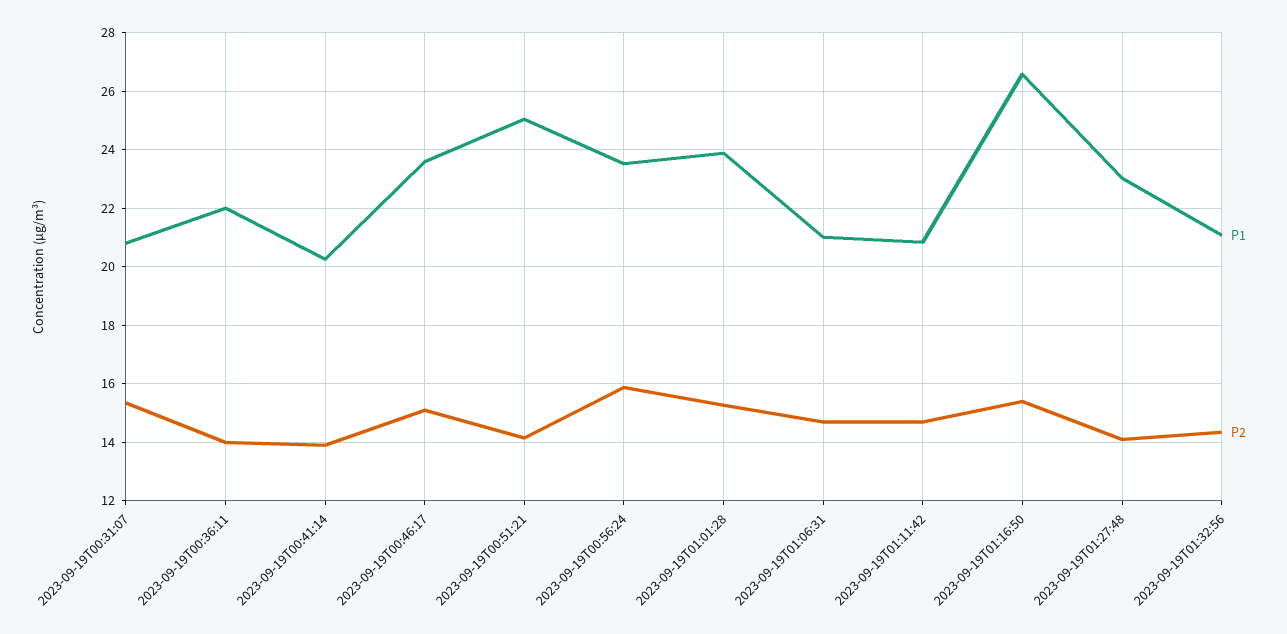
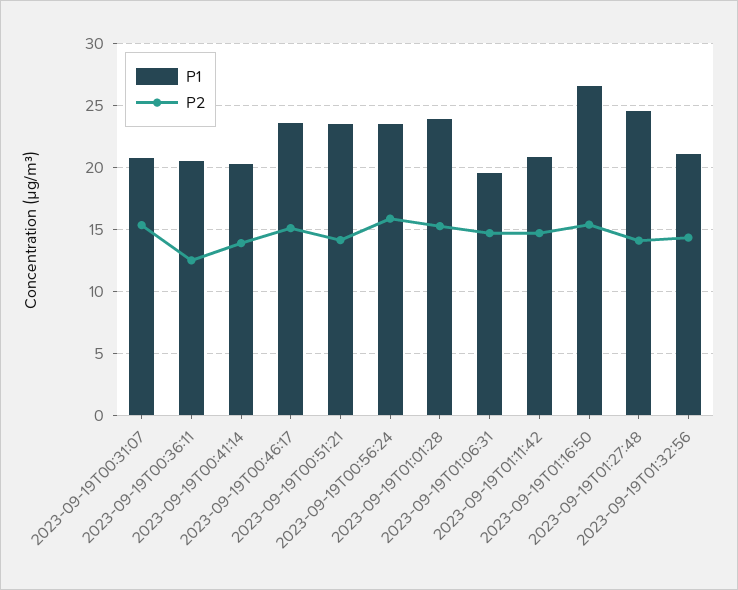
P1, 2023-09-19T00:36:11: 22 -> 20.5
P2, 2023-09-19T00:36:11: 14 -> 12.5
P1, 2023-09-19T00:51:21: 25 -> 23.5
P1, 2023-09-19T01:06:31: 21 -> 19.5
P1, 2023-09-19T01:27:48: 23 -> 24.5

